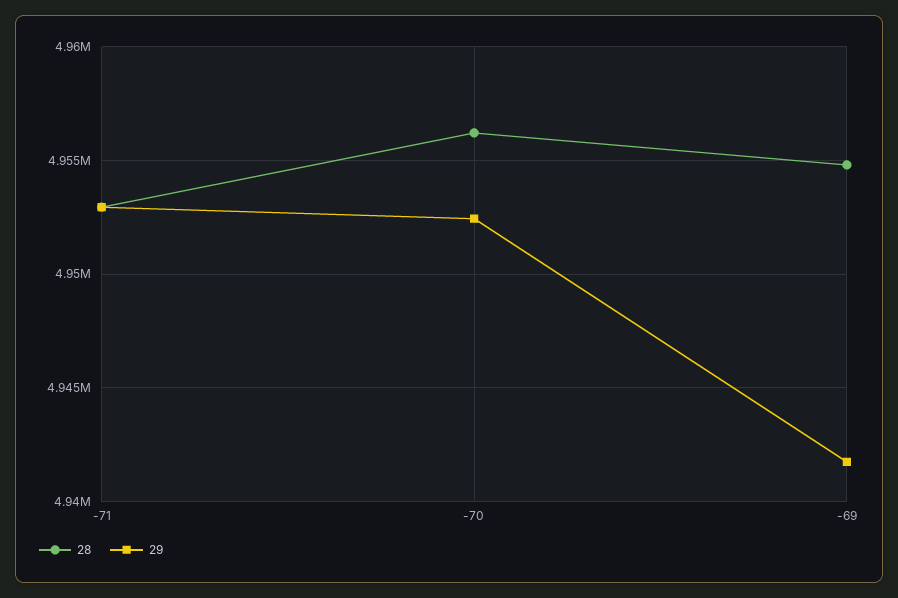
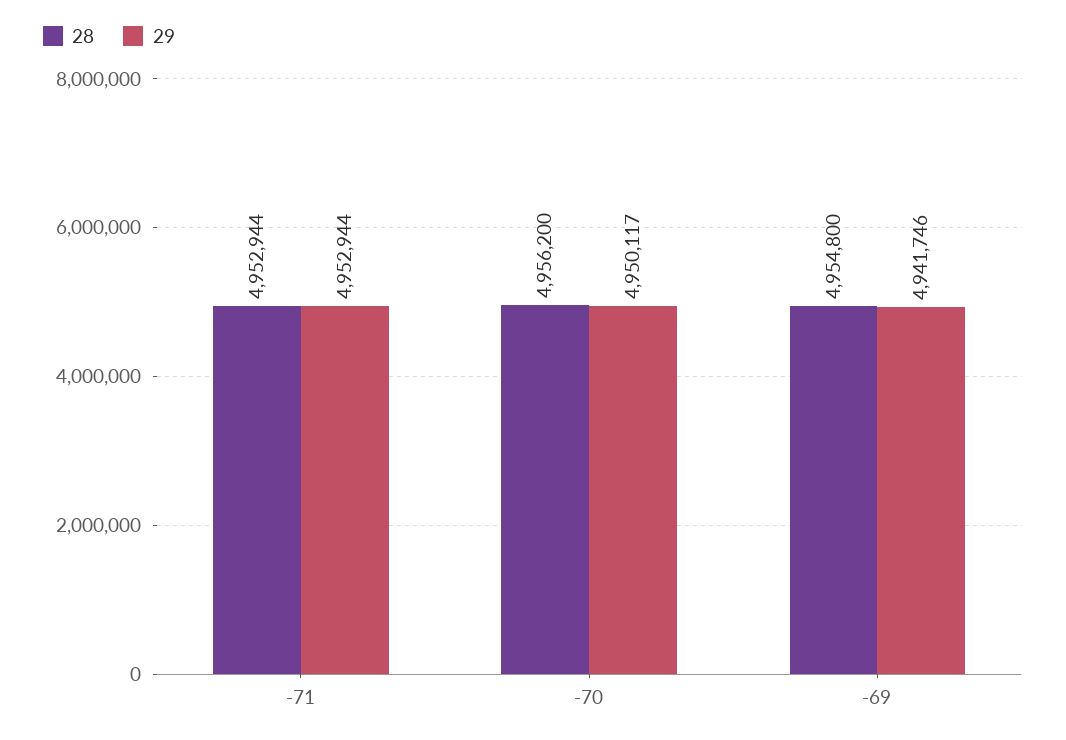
29, -70: 4952500 -> 4950117

